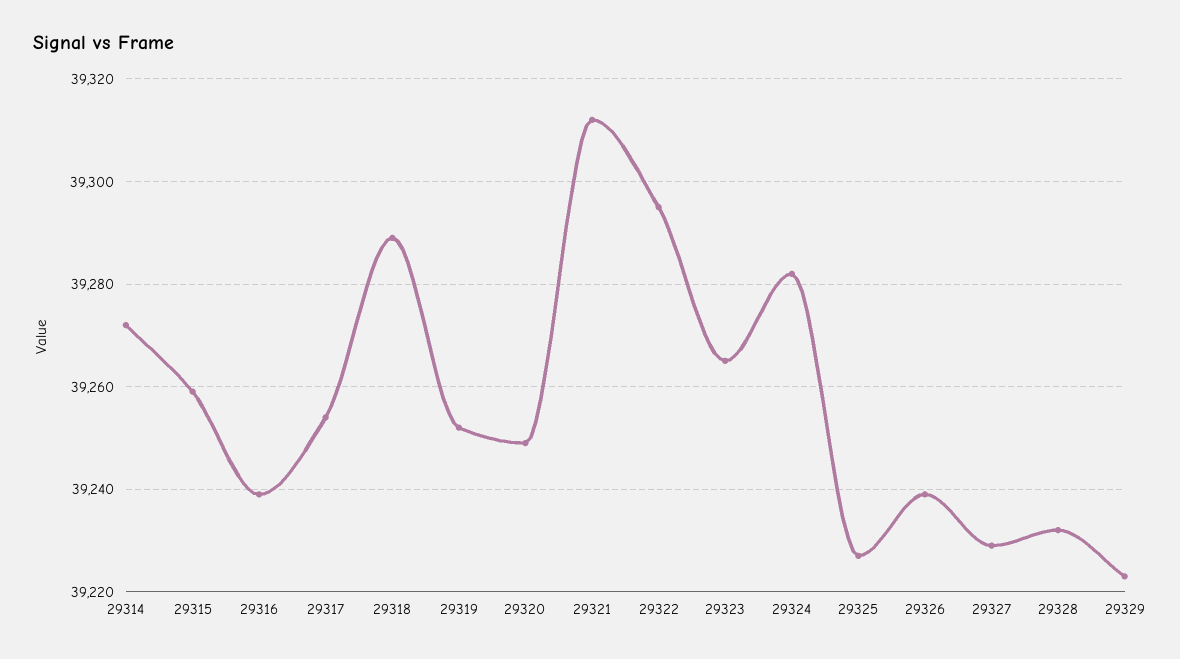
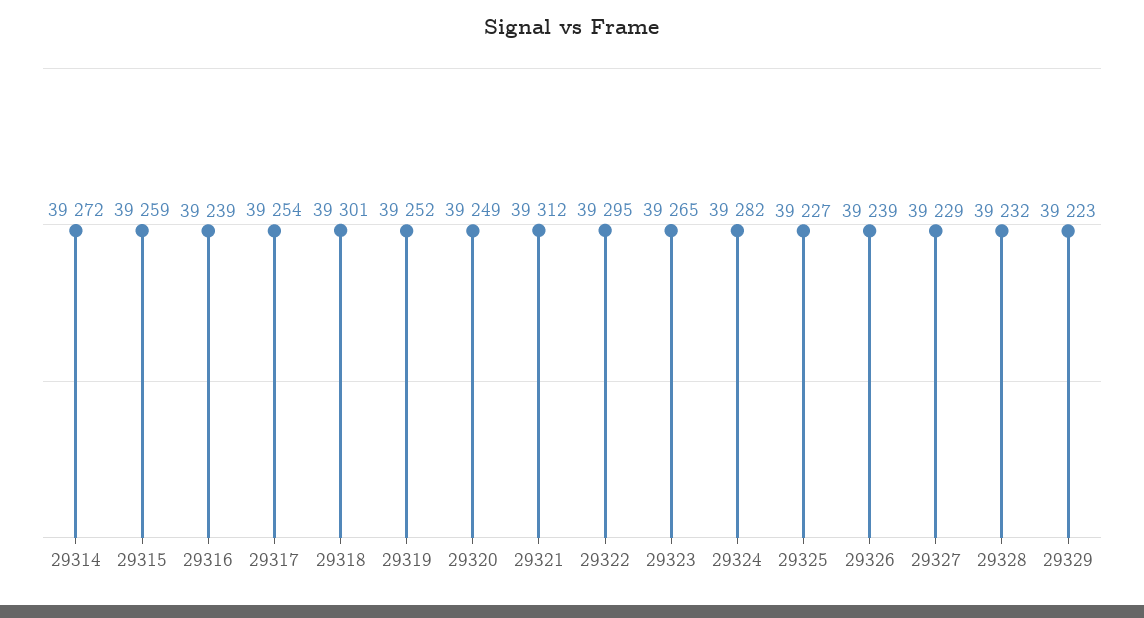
29318: 39290 -> 39301

